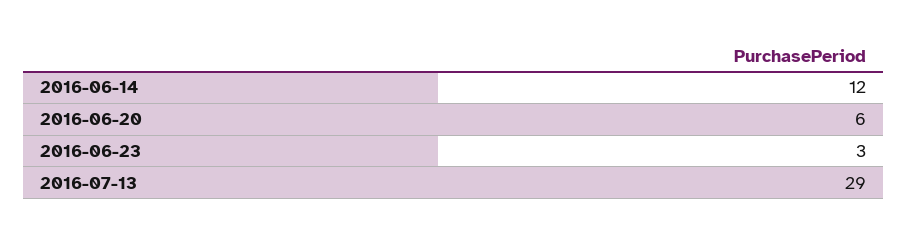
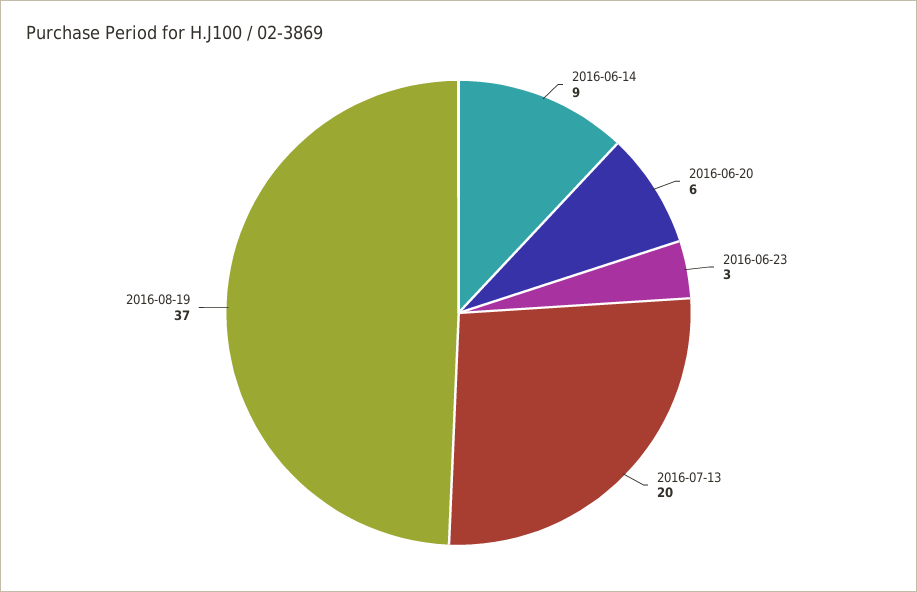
2016-06-14: 12 -> 9
2016-07-13: 29 -> 20
2016-08-19: none -> 37

